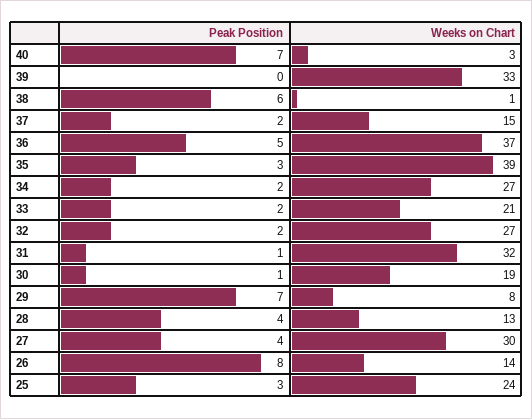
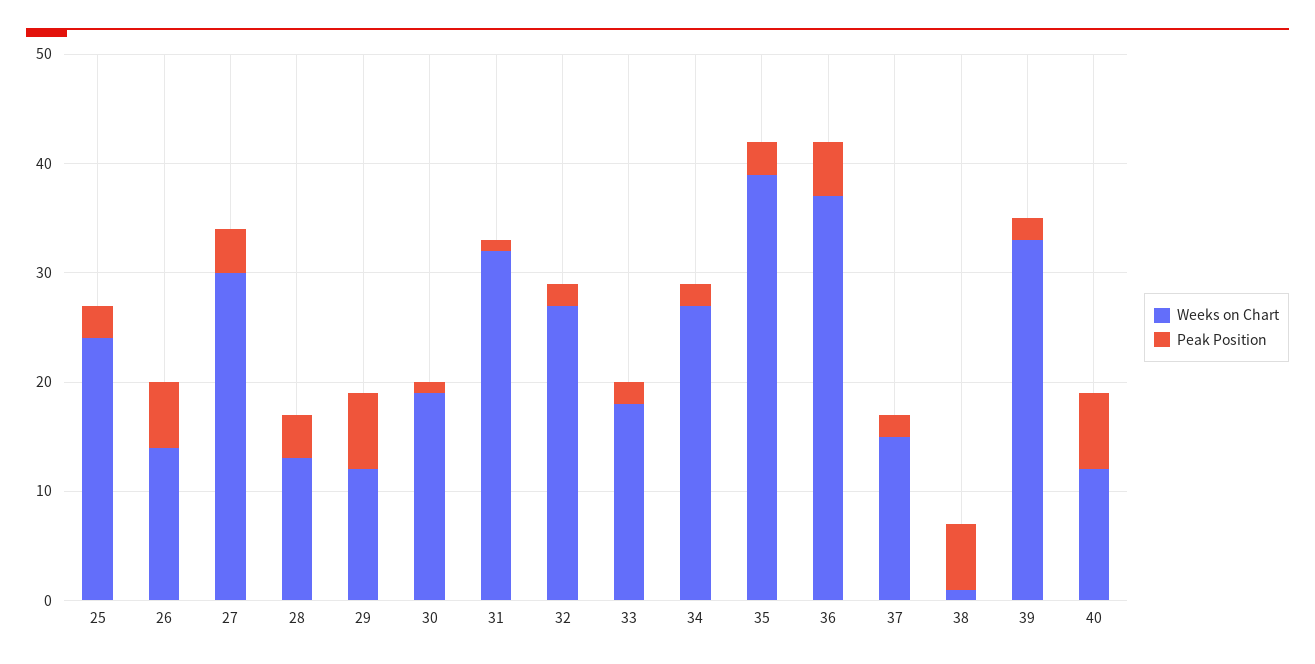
Weeks on Chart, 40: 3 -> 12
Peak Position, 39: 0 -> 2
Weeks on Chart, 33: 21 -> 18
Weeks on Chart, 29: 8 -> 12
Peak Position, 26: 8 -> 6

